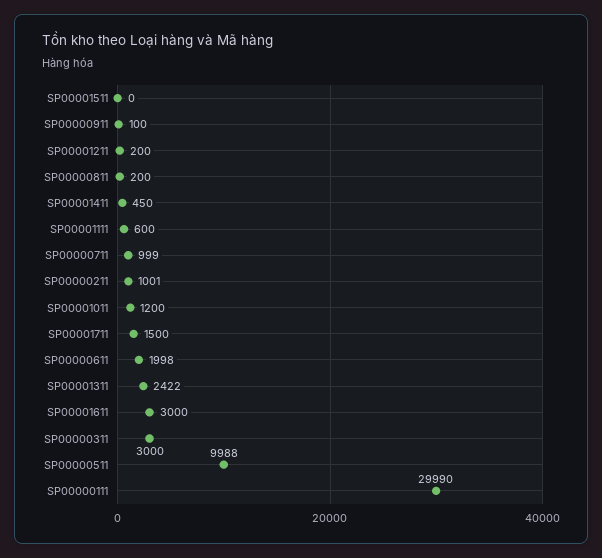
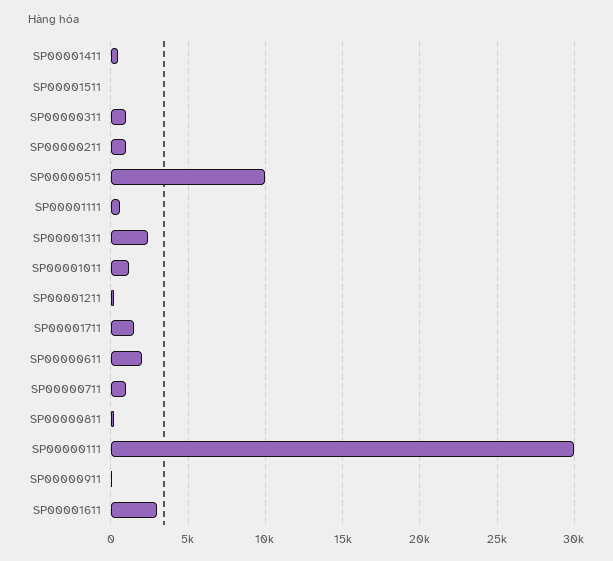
SP00000311: 3000 -> 1000

